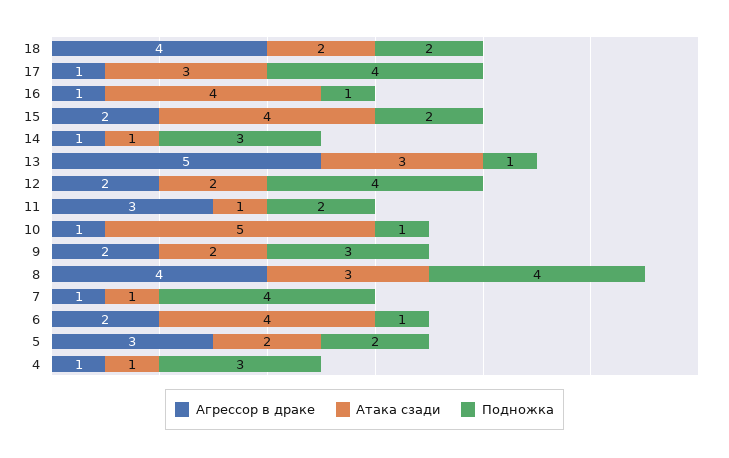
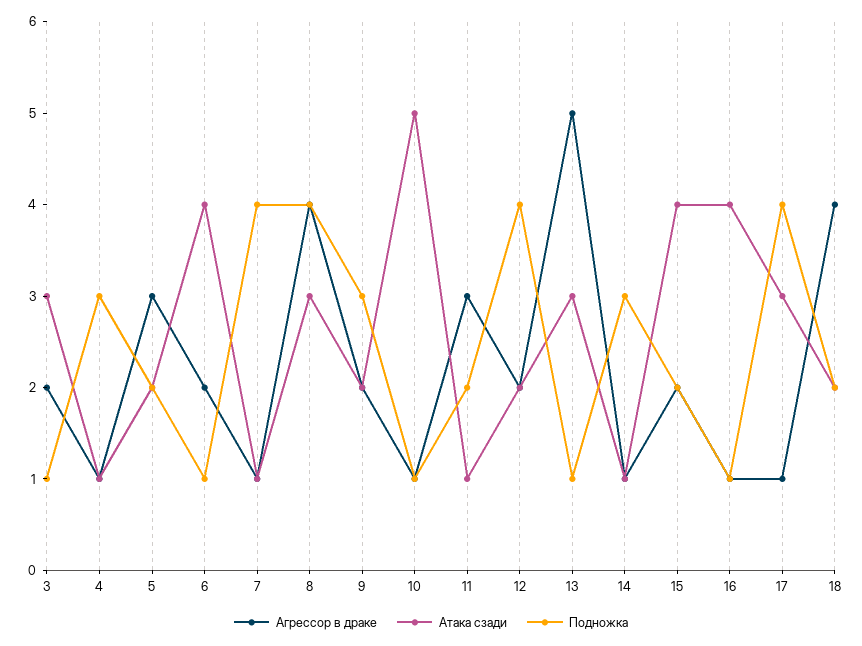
Агрессор в драке, 3: none -> 2
Атака сзади, 3: none -> 3
Подножка, 3: none -> 1

